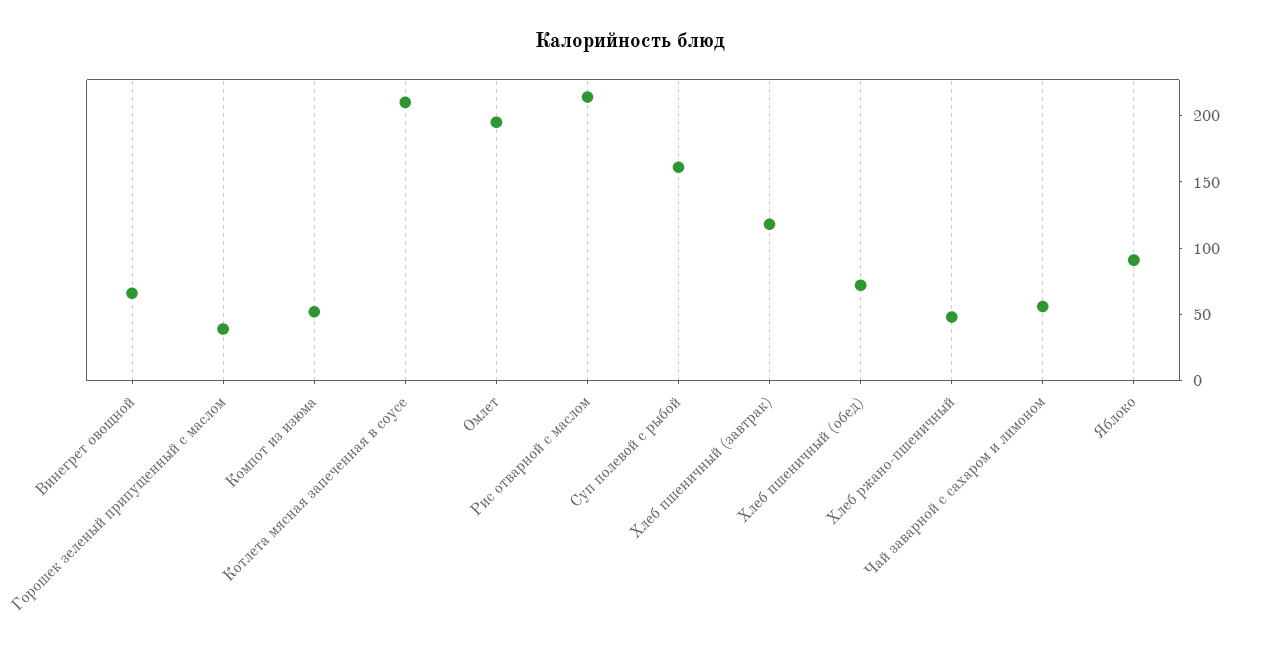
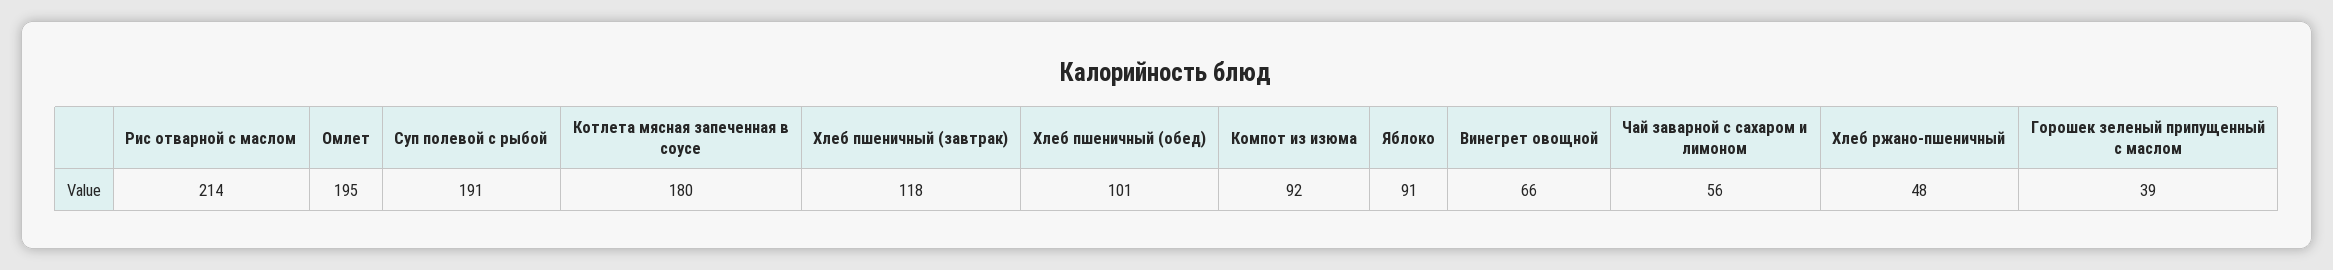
Компот из изюма: 50 -> 92
Котлета мясная запеченная в соусе: 210 -> 180
Суп полевой с рыбой: 160 -> 191
Хлеб пшеничный (обед): 70 -> 101

